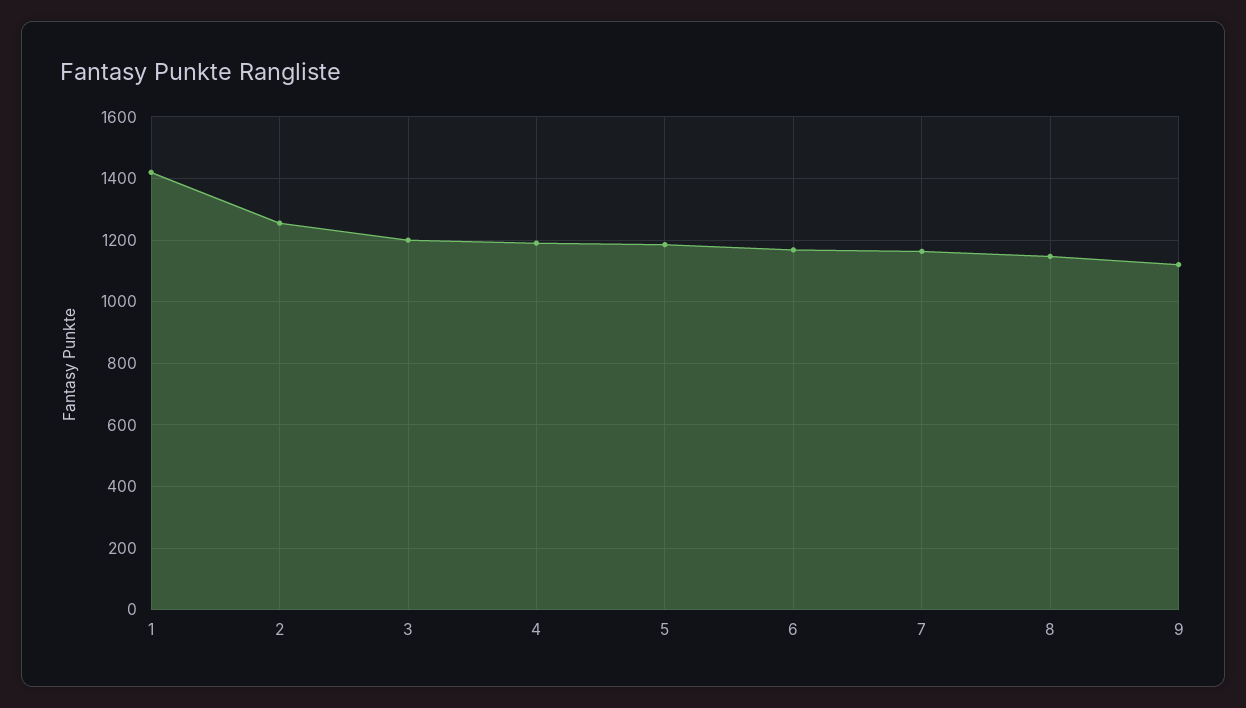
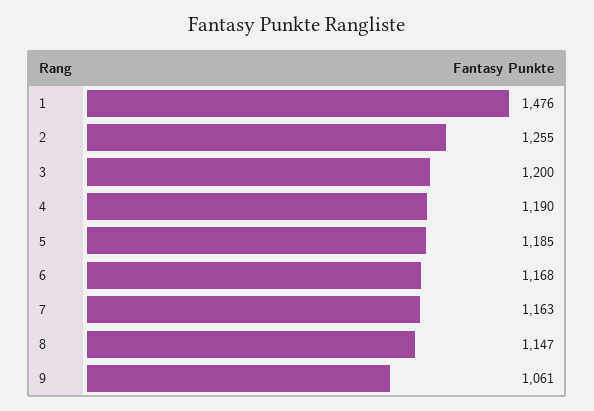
1: 1420 -> 1476
9: 1120 -> 1061

